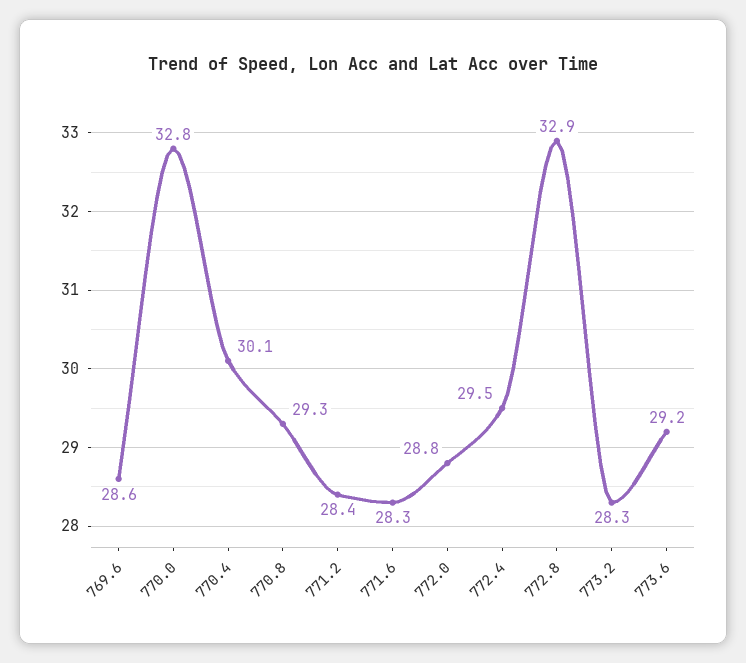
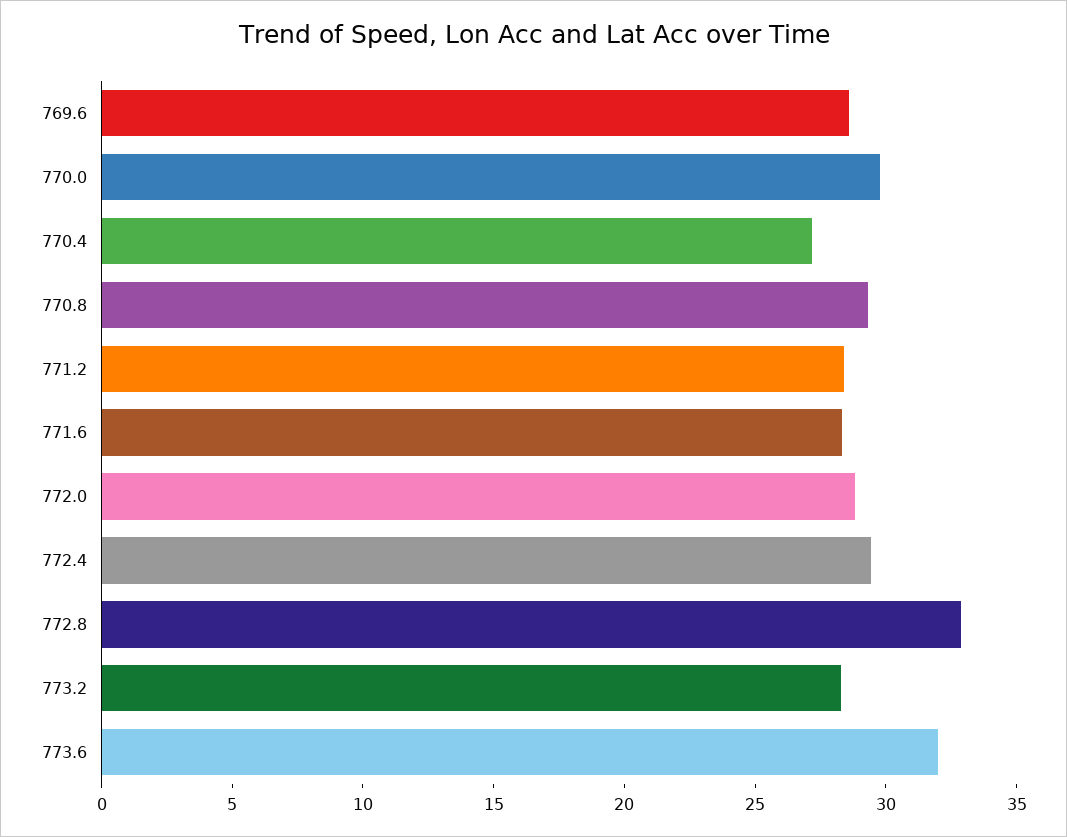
770.0: 32.8 -> 30
770.4: 30.1 -> 27
773.6: 29.2 -> 32

